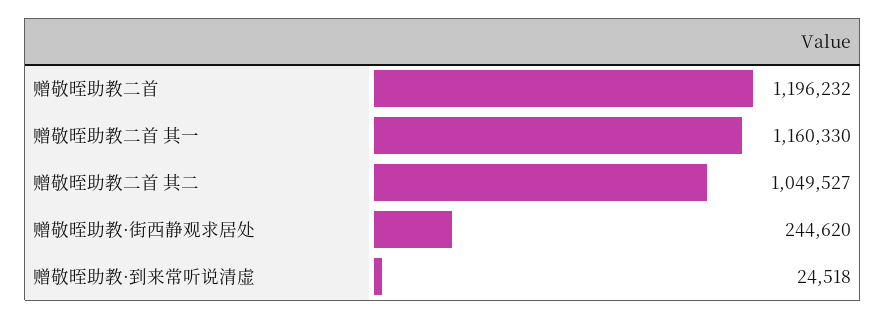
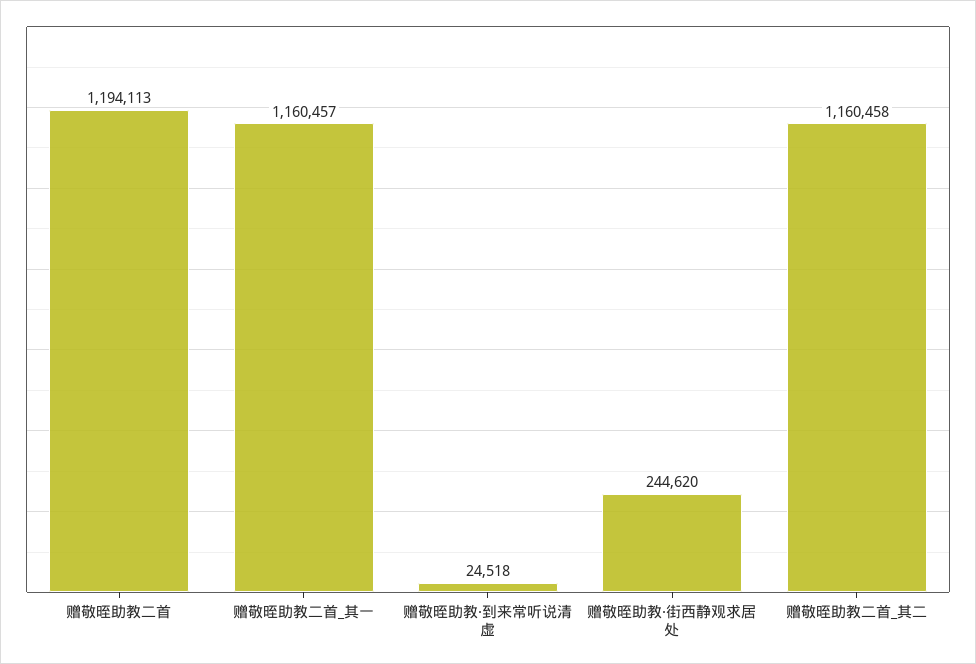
赠敬晊助教二首: 1196232 -> 1194113
赠敬晊助教二首 其一: 1160330 -> 1160457
赠敬晊助教二首 其二: 1049527 -> 1160458

